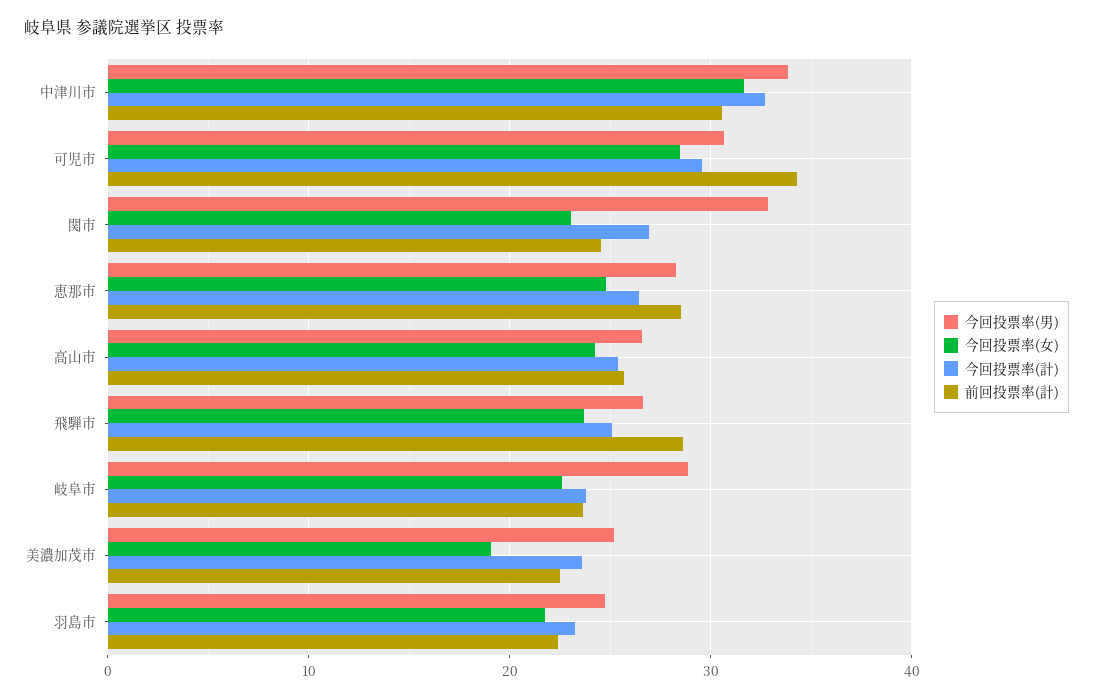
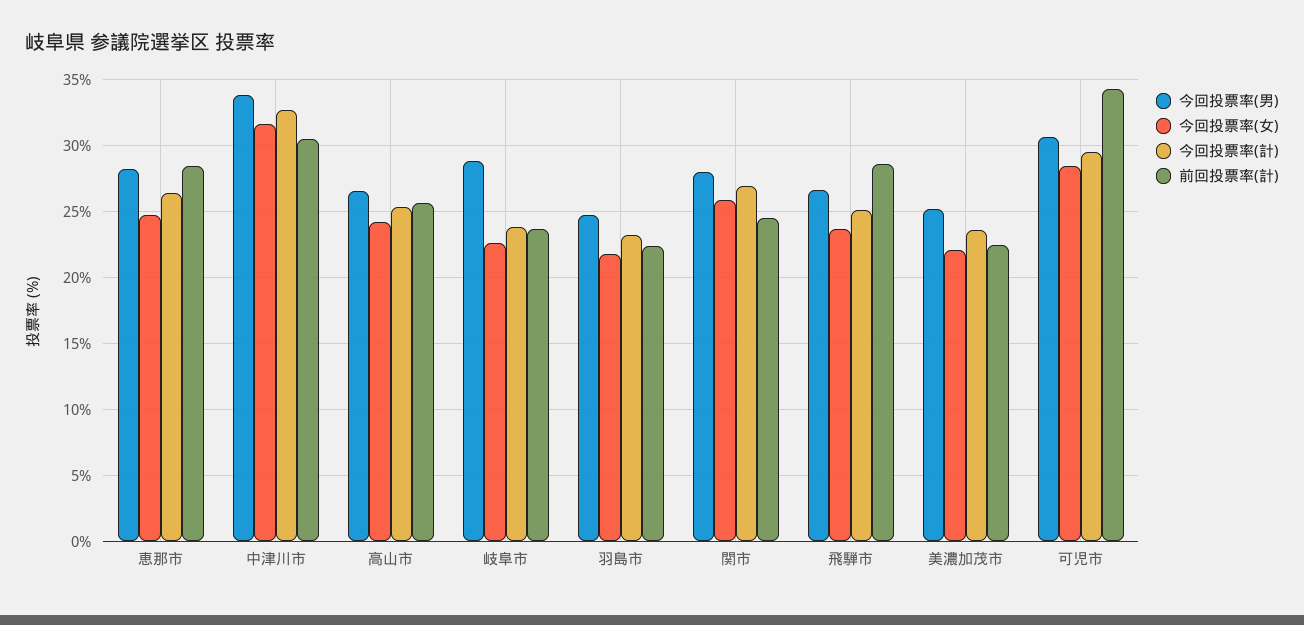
今回投票率(男), 関市: 33 -> 28
今回投票率(女), 関市: 23 -> 26
今回投票率(女), 美濃加茂市: 19 -> 22

